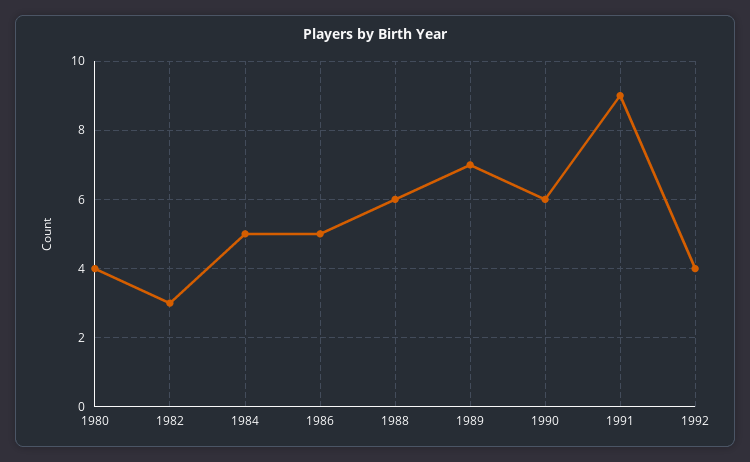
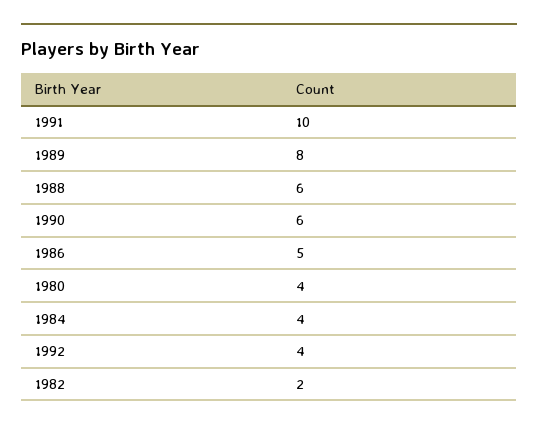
1982: 3 -> 2
1984: 5 -> 4
1989: 7 -> 8
1991: 9 -> 10

